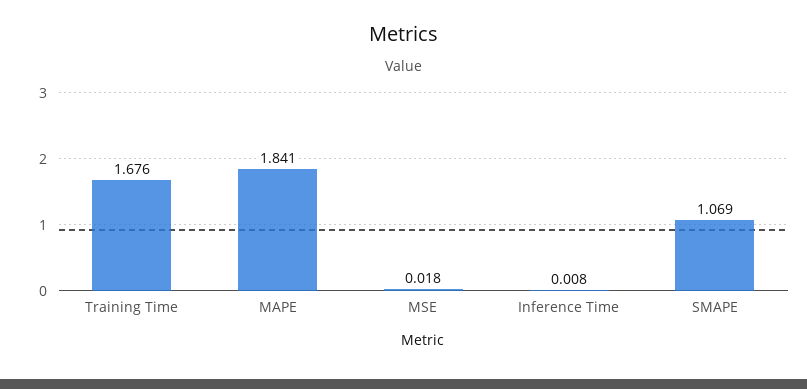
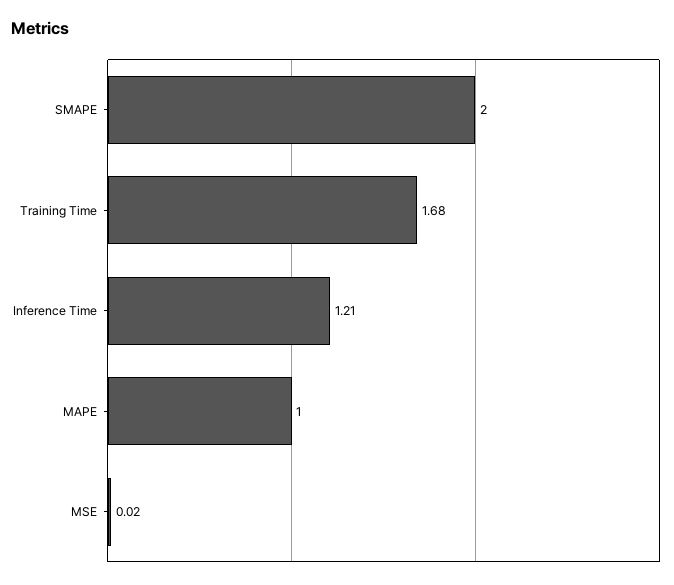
MAPE: 1.841 -> 1
Inference Time: 0.008 -> 1.21
SMAPE: 1.069 -> 2

